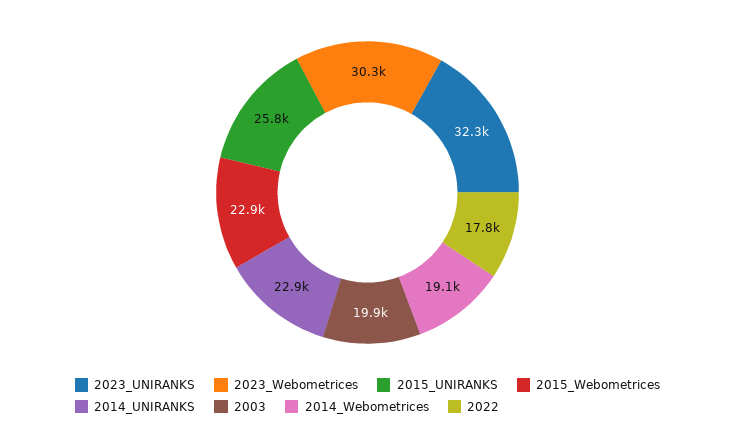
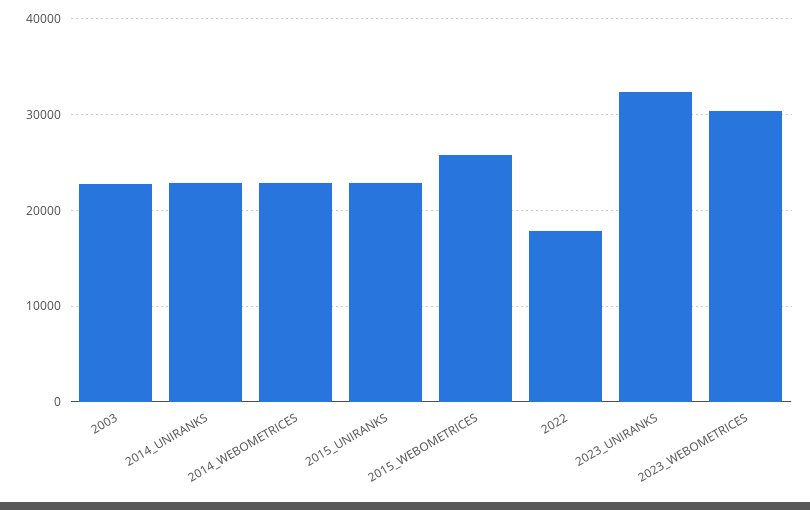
2015_UNIRANKS: 25800 -> 23000
2015_Webometrices: 22900 -> 26000
2003: 19900 -> 23000
2014_Webometrices: 19100 -> 23000

